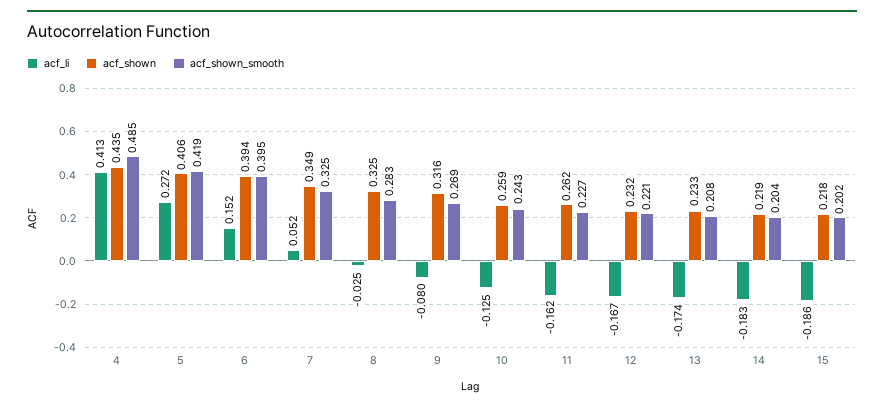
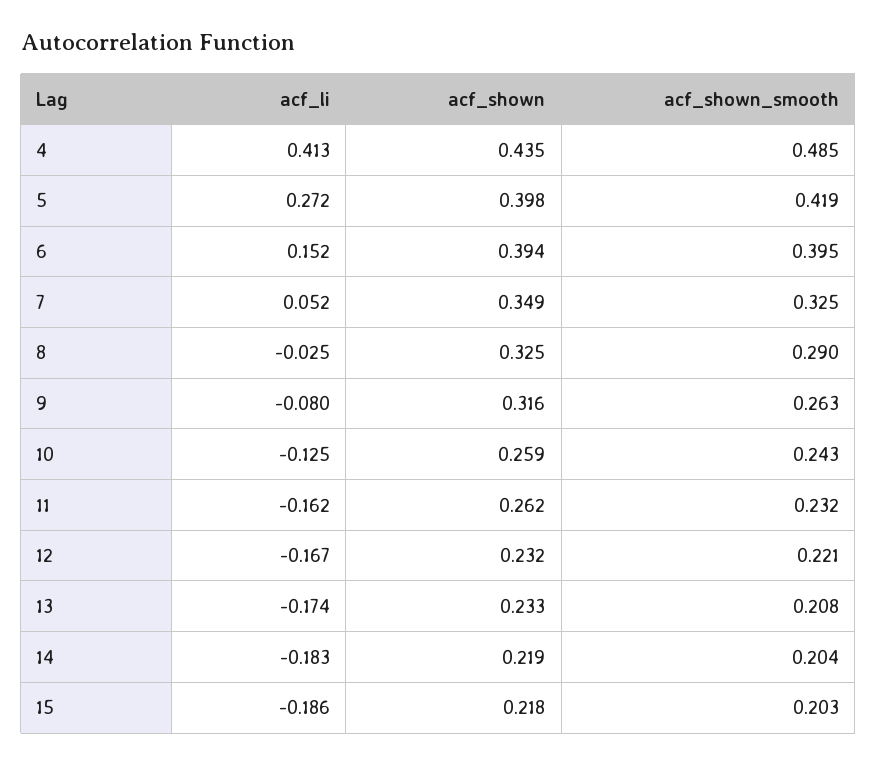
acf_shown, 5: 0.406 -> 0.398
acf_shown_smooth, 8: 0.283 -> 0.29
acf_shown_smooth, 9: 0.269 -> 0.263
acf_shown_smooth, 11: 0.227 -> 0.232
acf_shown_smooth, 15: 0.202 -> 0.203

